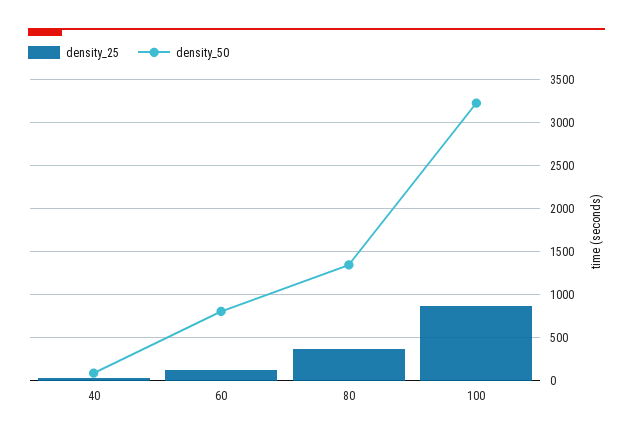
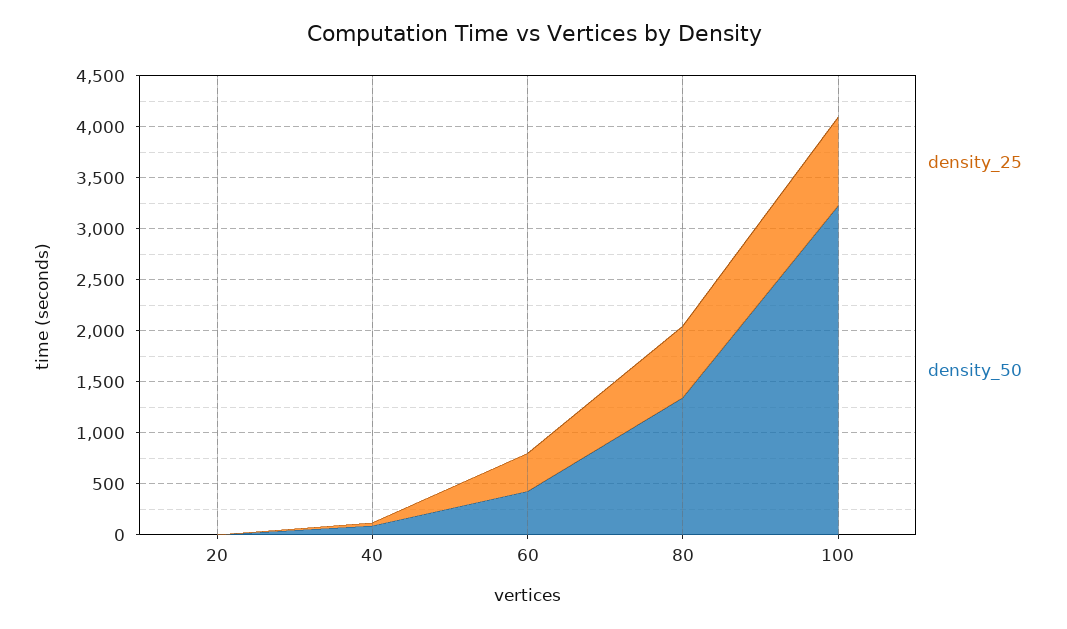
density_25, 60: 100 -> 400
density_50, 60: 800 -> 400
density_25, 80: 400 -> 700
density_25, 20: none -> 0
density_50, 20: none -> 0

